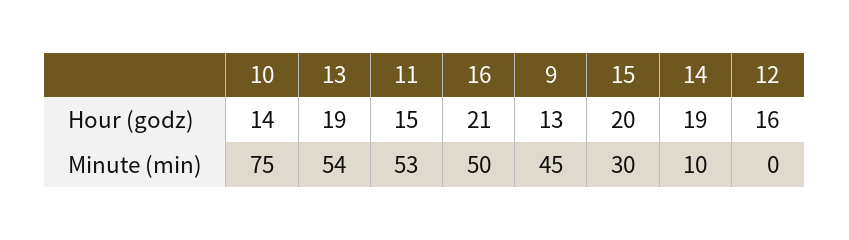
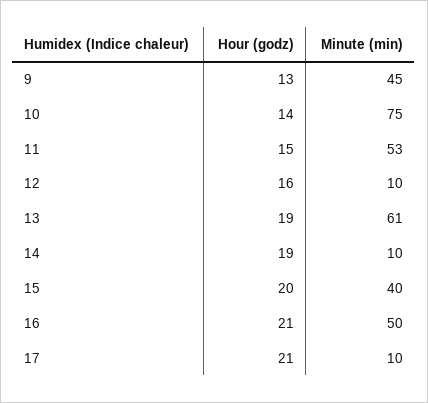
13, Minute (min): 54 -> 61
15, Minute (min): 30 -> 40
12, Minute (min): 0 -> 10
17, Hour (godz): none -> 21
17, Minute (min): none -> 10

